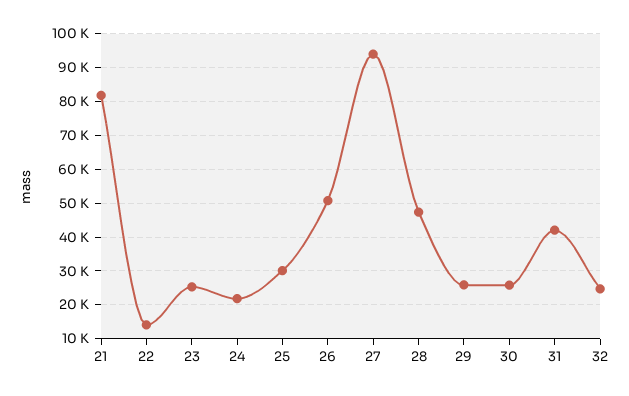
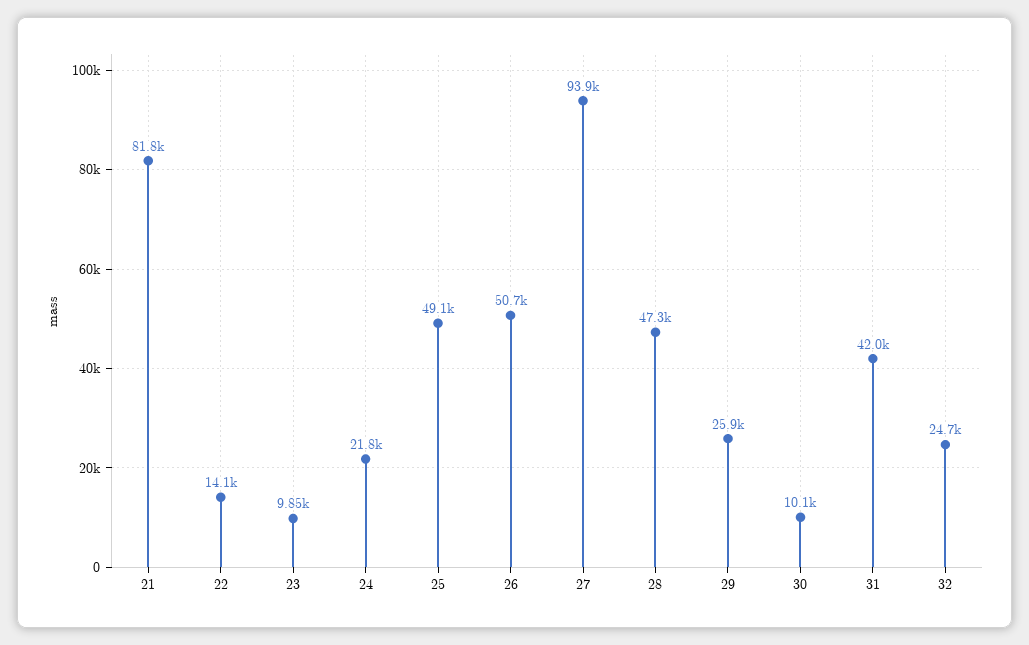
23: 26000 -> 9850
25: 30000 -> 49100
30: 26000 -> 10100

